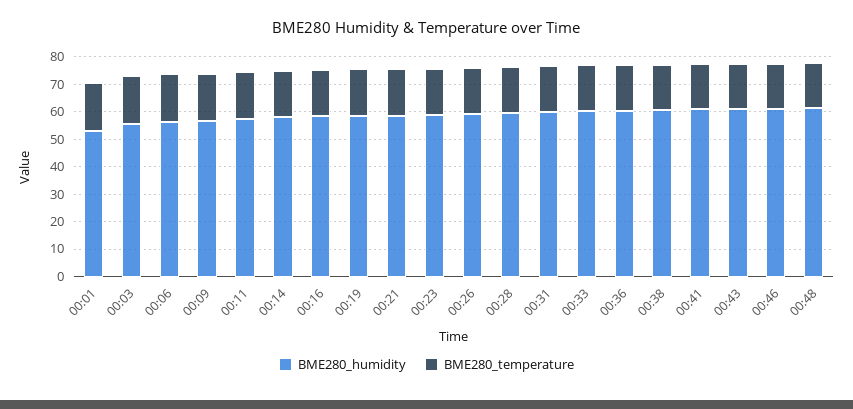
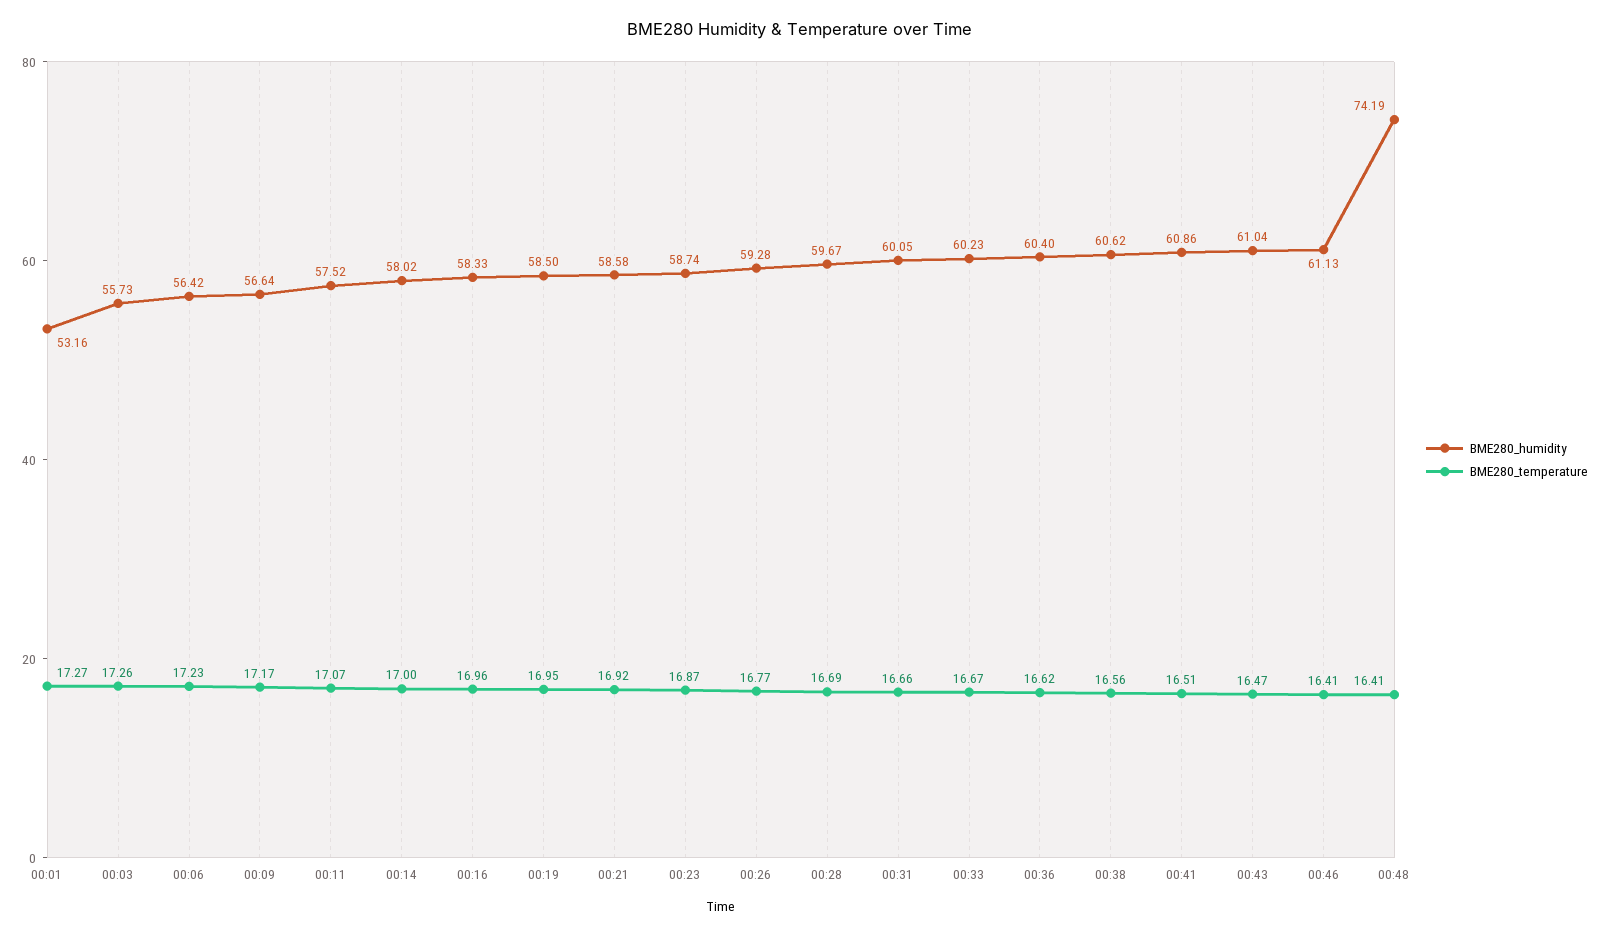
BME280_humidity, 00:48: 60 -> 74.19

